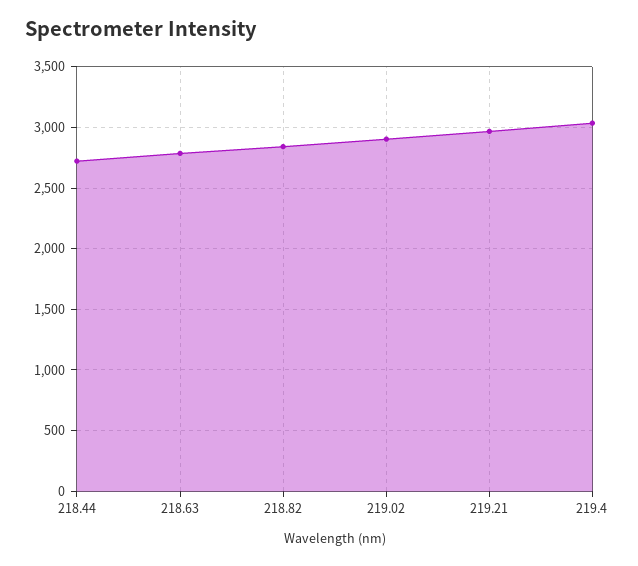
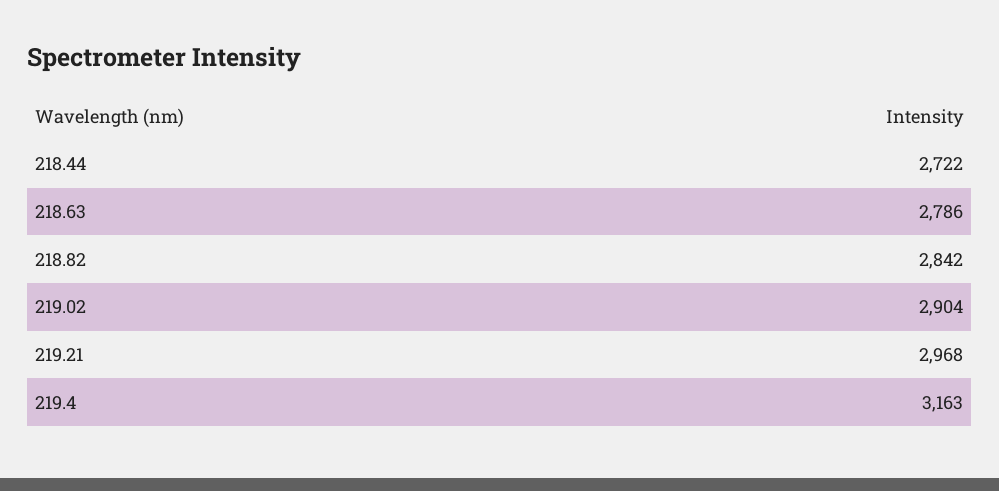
219.4: 3050 -> 3163

